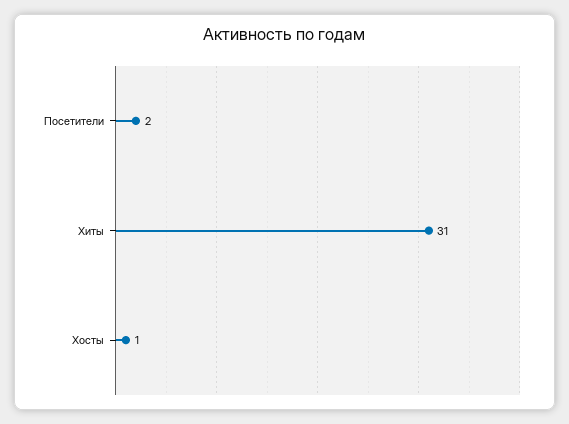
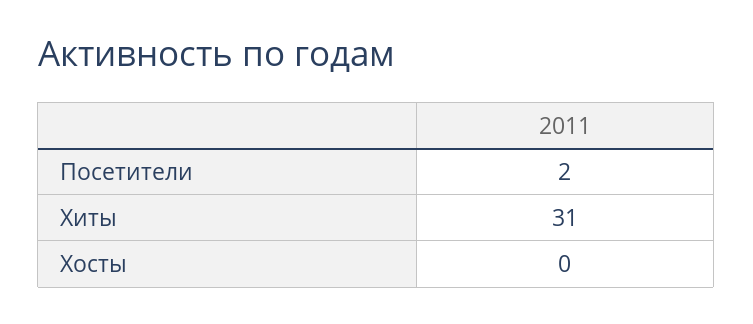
Хосты: 1 -> 0

